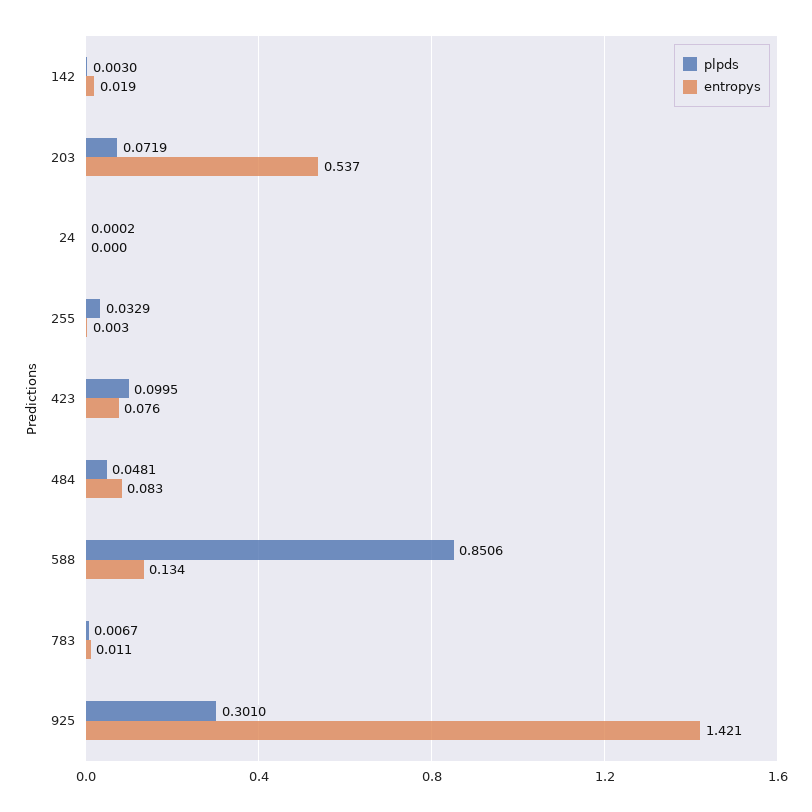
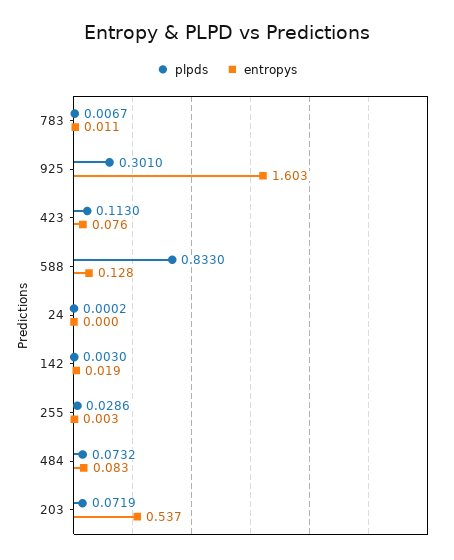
plpds, 255: 0.0329 -> 0.0286
plpds, 423: 0.0995 -> 0.113
plpds, 484: 0.0481 -> 0.0732
plpds, 588: 0.8506 -> 0.833
entropys, 588: 0.134 -> 0.128
entropys, 925: 1.421 -> 1.603

